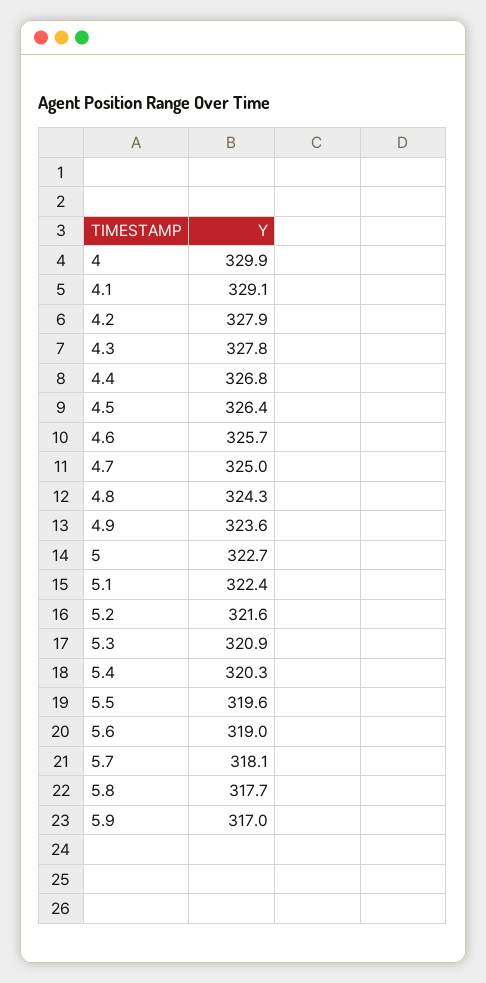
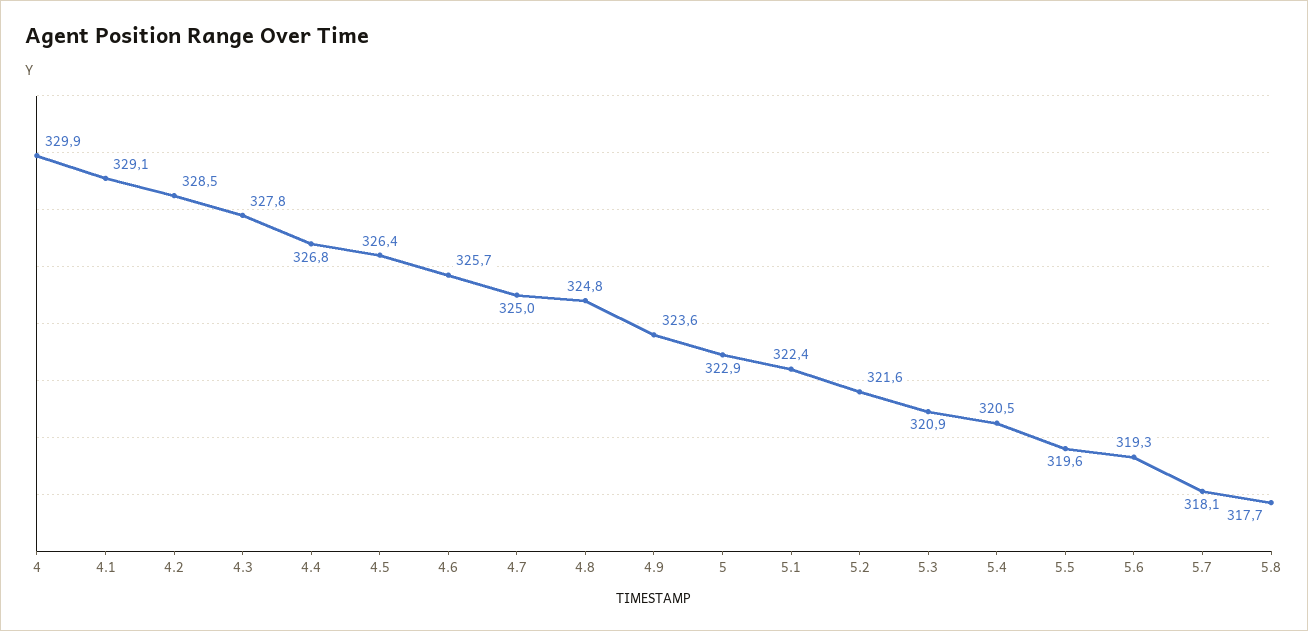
4.2: 327.9 -> 328.5
4.8: 324.3 -> 324.8
5: 322.7 -> 322.9
5.4: 320.3 -> 320.5
5.6: 319 -> 319.3
5.9: 317 -> none

